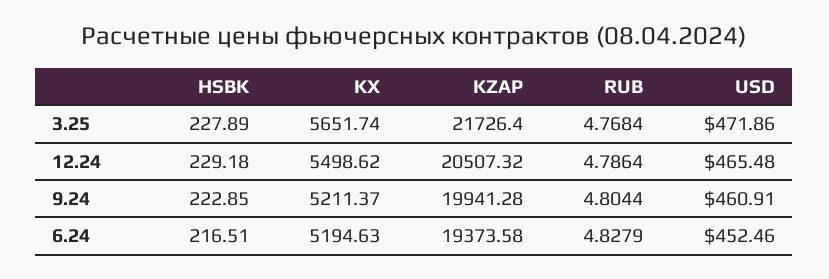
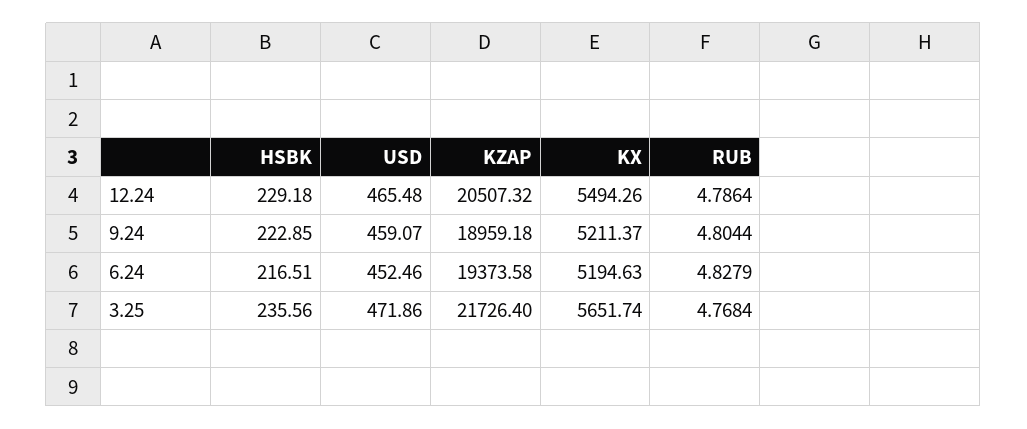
HSBK, 3.25: 227.89 -> 235.56
KX, 12.24: 5498.62 -> 5494.26
KZAP, 9.24: 19941.28 -> 18959.18
USD, 9.24: 460.91 -> 459.07

